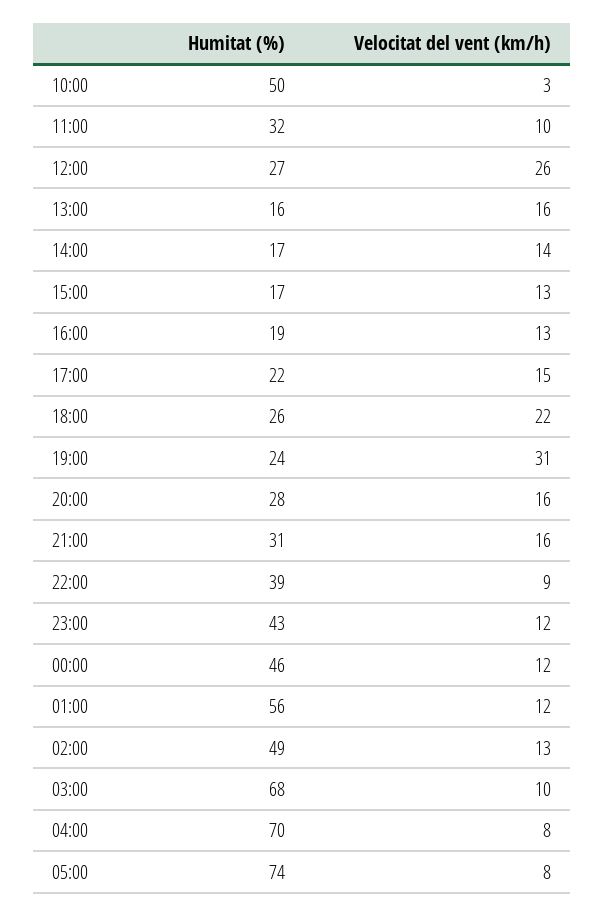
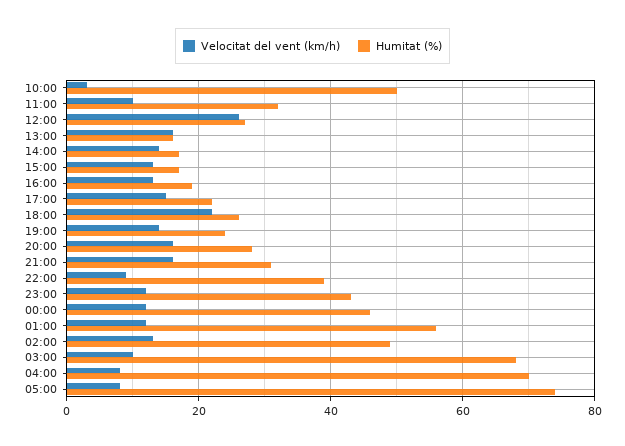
Velocitat del vent (km/h), 19:00: 31 -> 15

